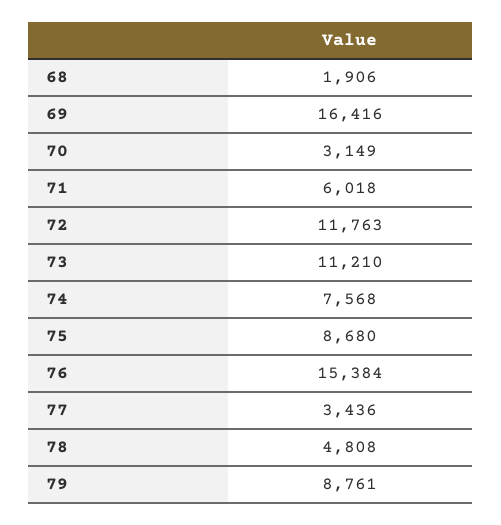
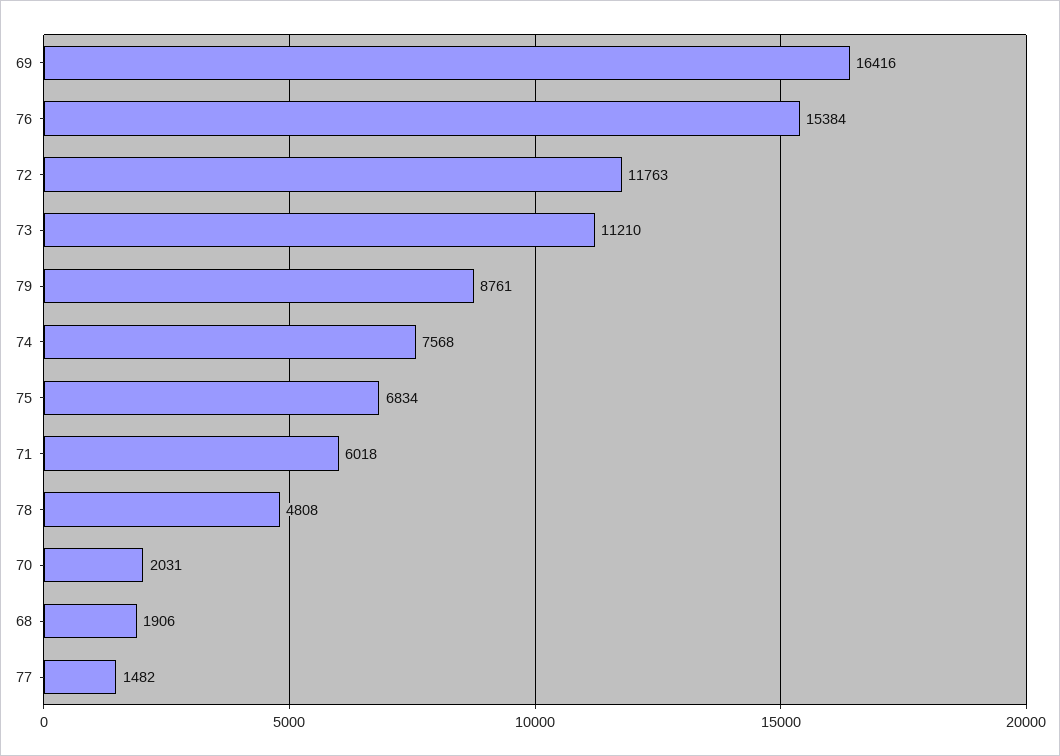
70: 3149 -> 2031
75: 8680 -> 6834
77: 3436 -> 1482

